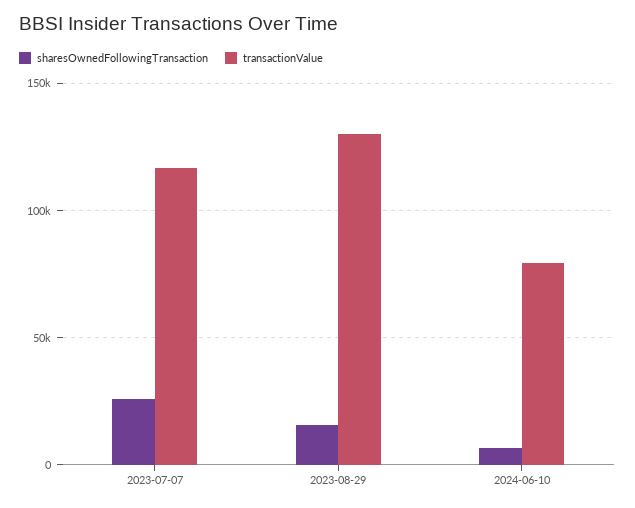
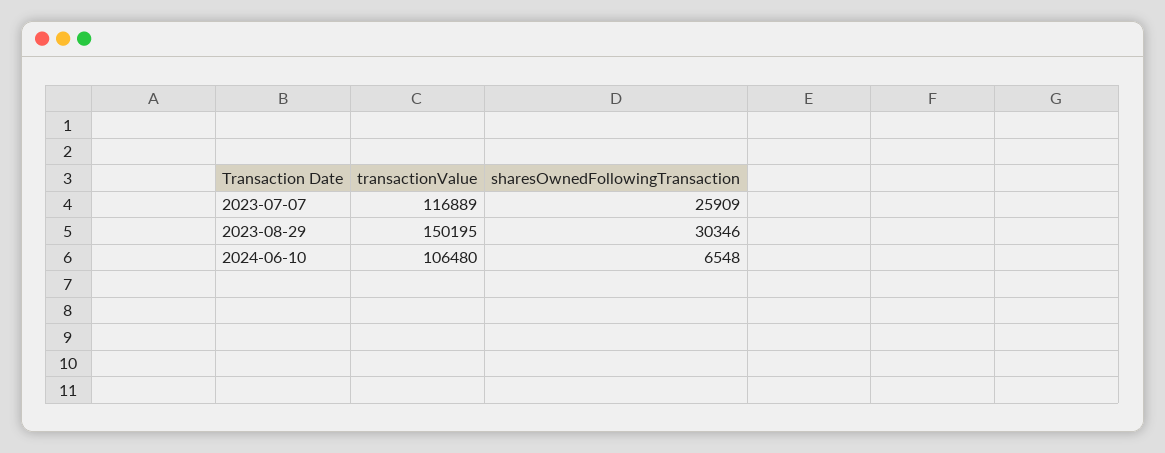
sharesOwnedFollowingTransaction, 2023-08-29: 15000 -> 30346
transactionValue, 2023-08-29: 130000 -> 150195
transactionValue, 2024-06-10: 80000 -> 106480

